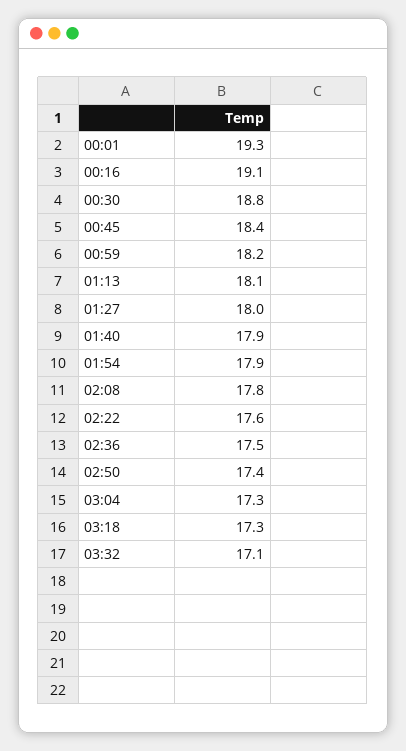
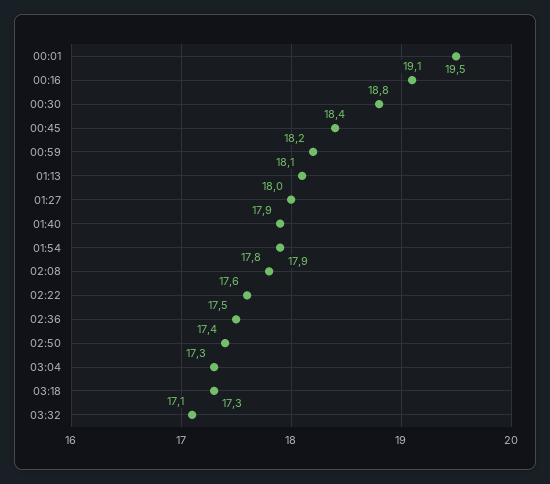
00:01: 19.3 -> 19.5

